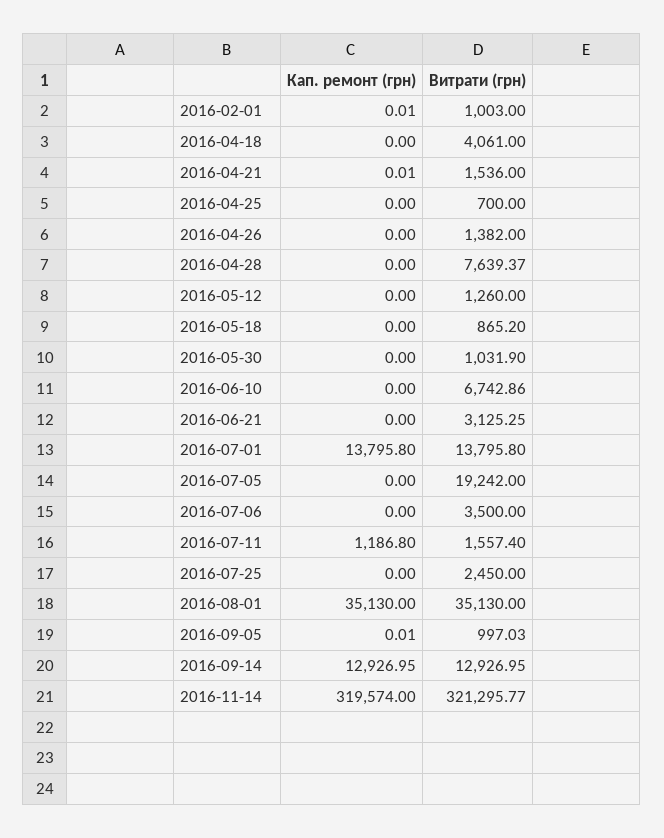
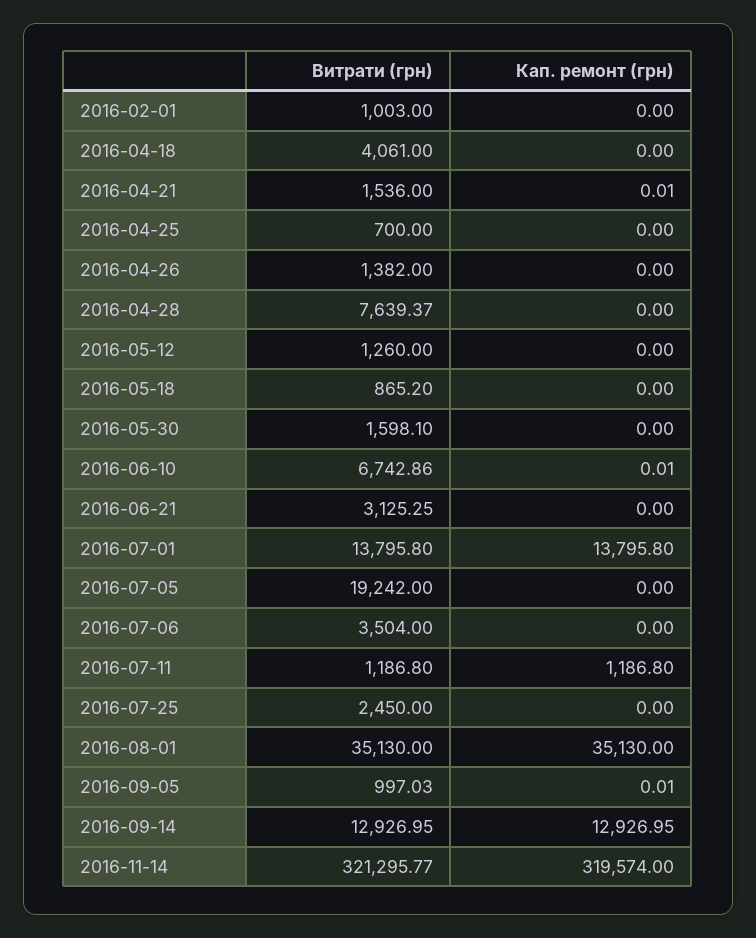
Кап. ремонт (грн), 2016-02-01: 0.01 -> 0
Витрати (грн), 2016-05-30: 1031.9 -> 1598.1
Кап. ремонт (грн), 2016-06-10: 0 -> 0.01
Витрати (грн), 2016-07-06: 3500 -> 3504
Витрати (грн), 2016-07-11: 1557.4 -> 1186.8

